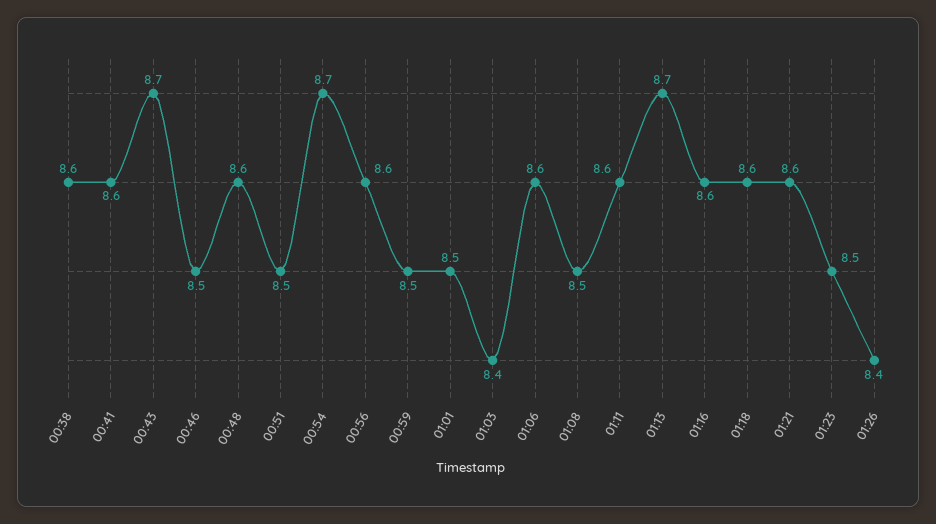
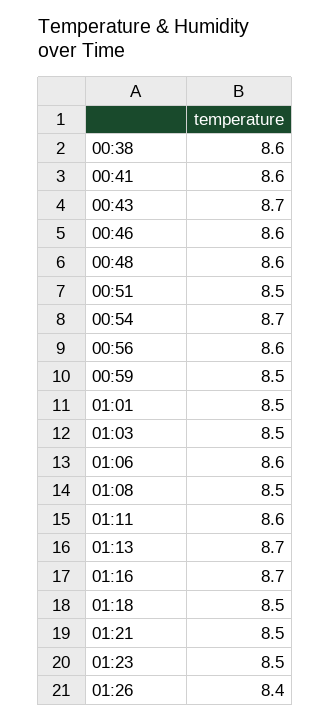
00:46: 8.5 -> 8.6
01:03: 8.4 -> 8.5
01:16: 8.6 -> 8.7
01:18: 8.6 -> 8.5
01:21: 8.6 -> 8.5

